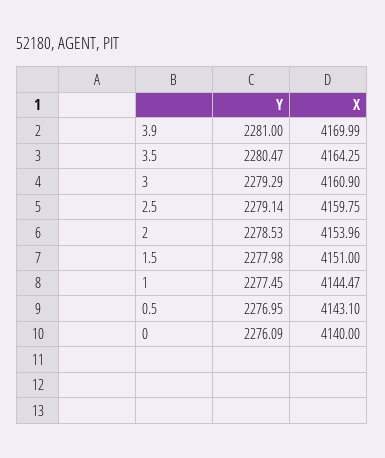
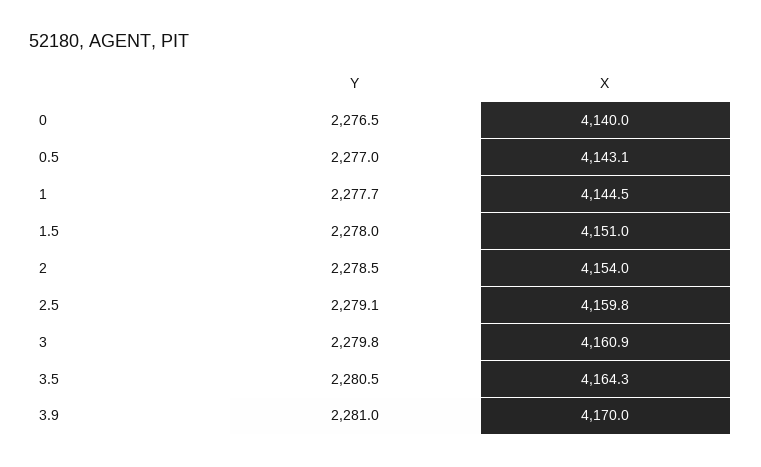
Y, 3: 2279.29 -> 2279.8
Y, 1: 2277.45 -> 2277.7
Y, 0: 2276.09 -> 2276.5

